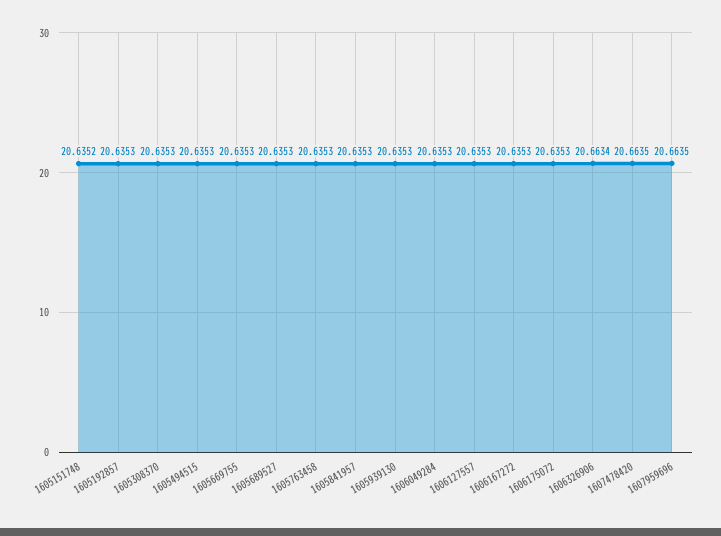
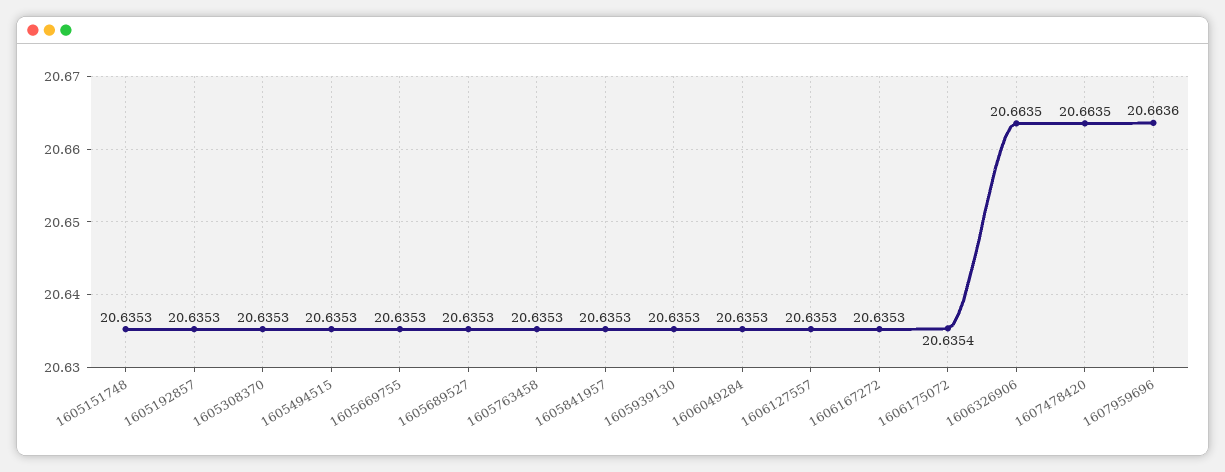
1605151748: 20.6352 -> 20.6353
1606175072: 20.6353 -> 20.6354
1606326906: 20.6634 -> 20.6635
1607959696: 20.6635 -> 20.6636

